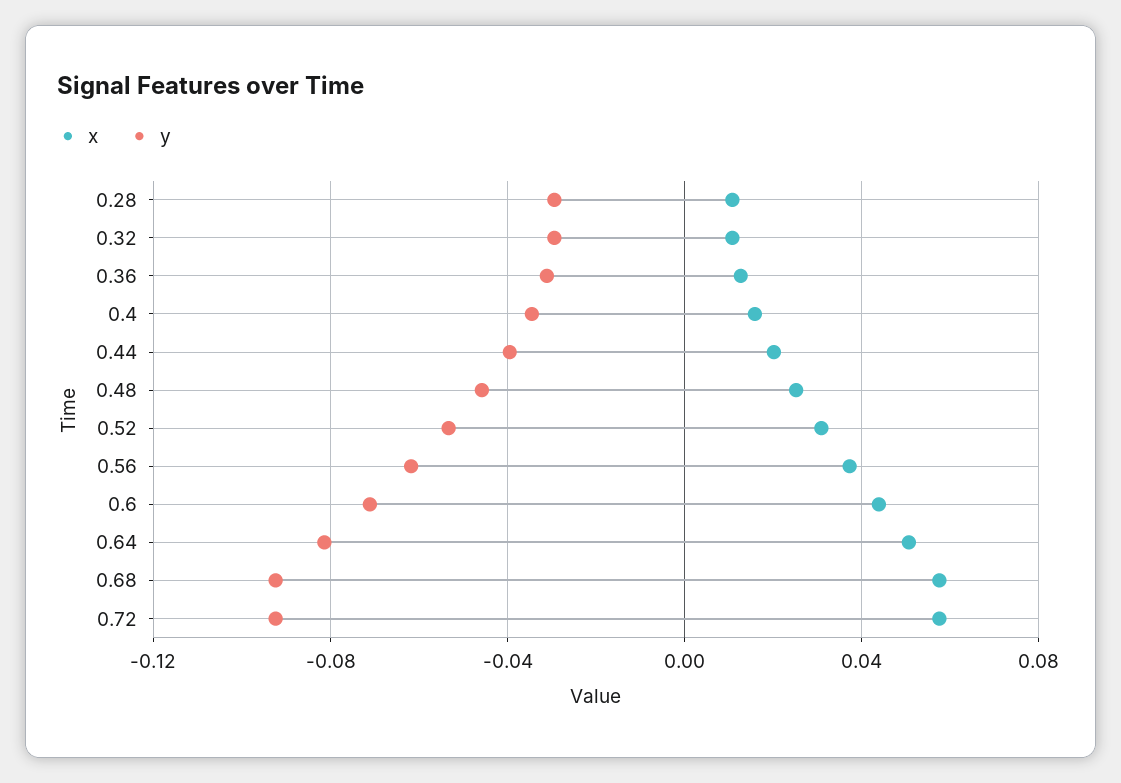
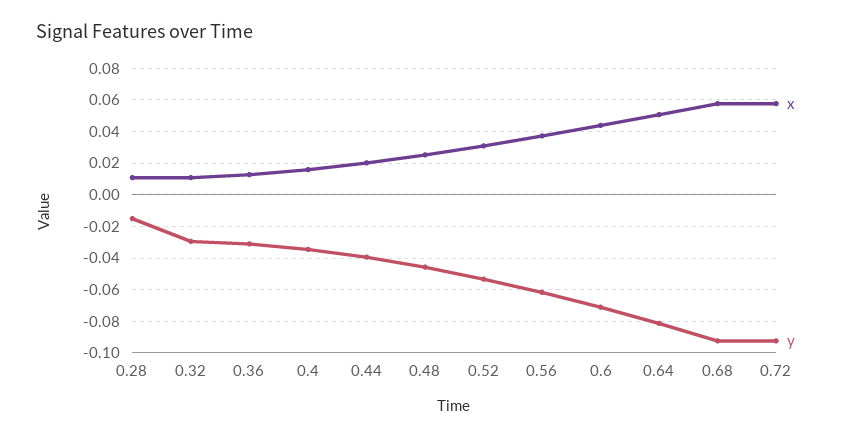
y, 0.28: -0.03 -> -0.015

